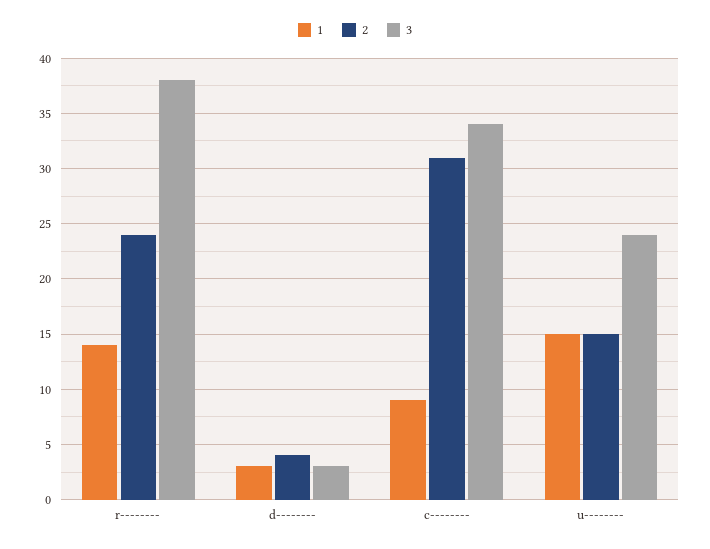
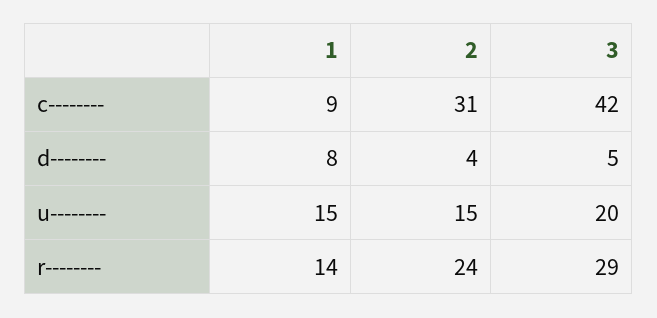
3, r--------: 38 -> 29
1, d--------: 3 -> 8
3, d--------: 3 -> 5
3, c--------: 34 -> 42
3, u--------: 24 -> 20

